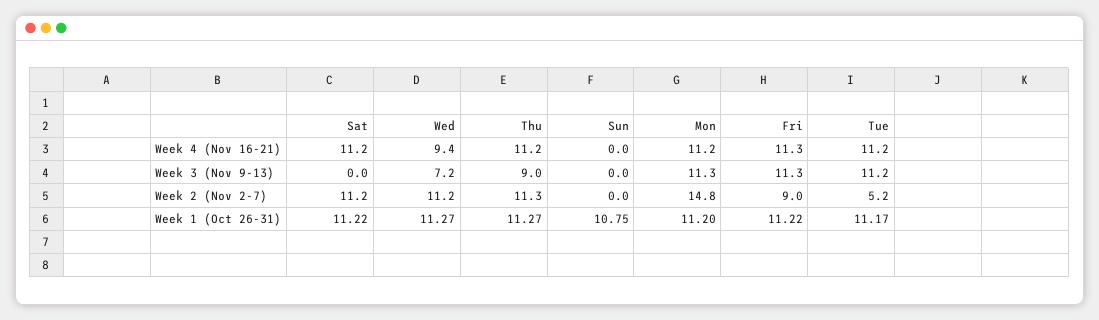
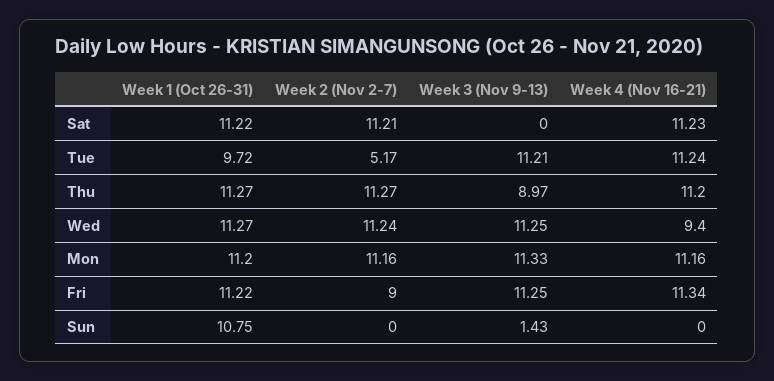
Wed, Week 3 (Nov 9-13): 7.2 -> 11.25
Sun, Week 3 (Nov 9-13): 0 -> 1.43
Mon, Week 2 (Nov 2-7): 14.8 -> 11.16
Tue, Week 1 (Oct 26-31): 11.17 -> 9.72

